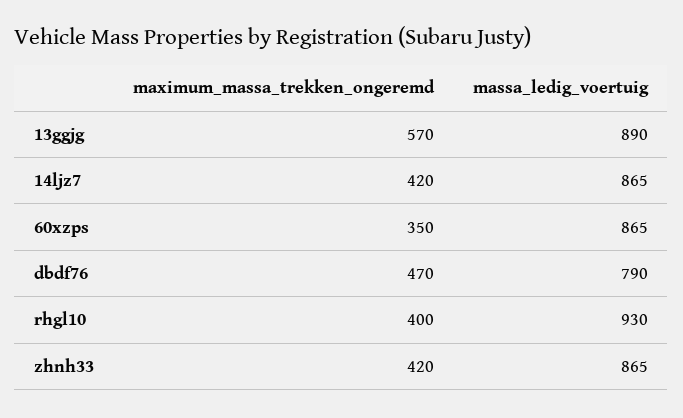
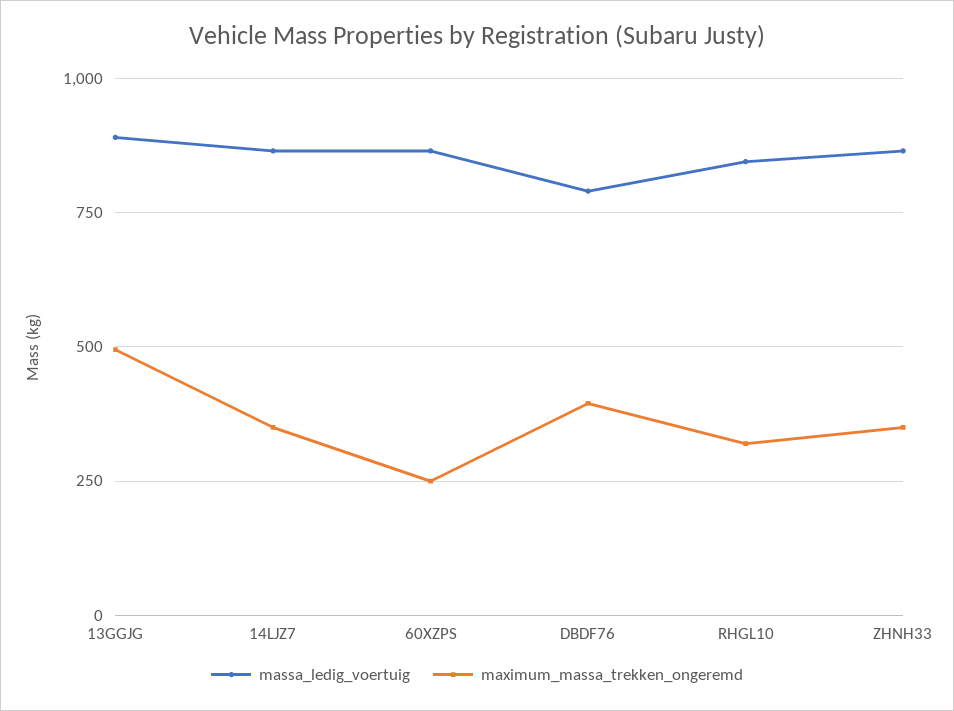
maximum_massa_trekken_ongeremd, 13ggjg: 570 -> 500
maximum_massa_trekken_ongeremd, 14ljz7: 420 -> 350
maximum_massa_trekken_ongeremd, 60xzps: 350 -> 250
maximum_massa_trekken_ongeremd, dbdf76: 470 -> 400
maximum_massa_trekken_ongeremd, rhgl10: 400 -> 325
massa_ledig_voertuig, rhgl10: 930 -> 850
maximum_massa_trekken_ongeremd, zhnh33: 420 -> 350

